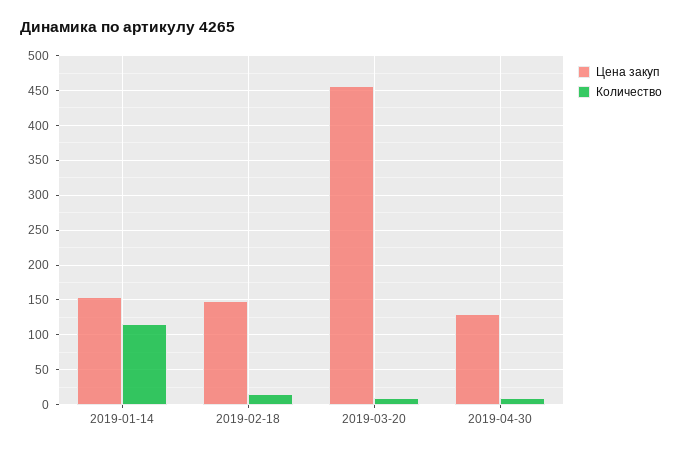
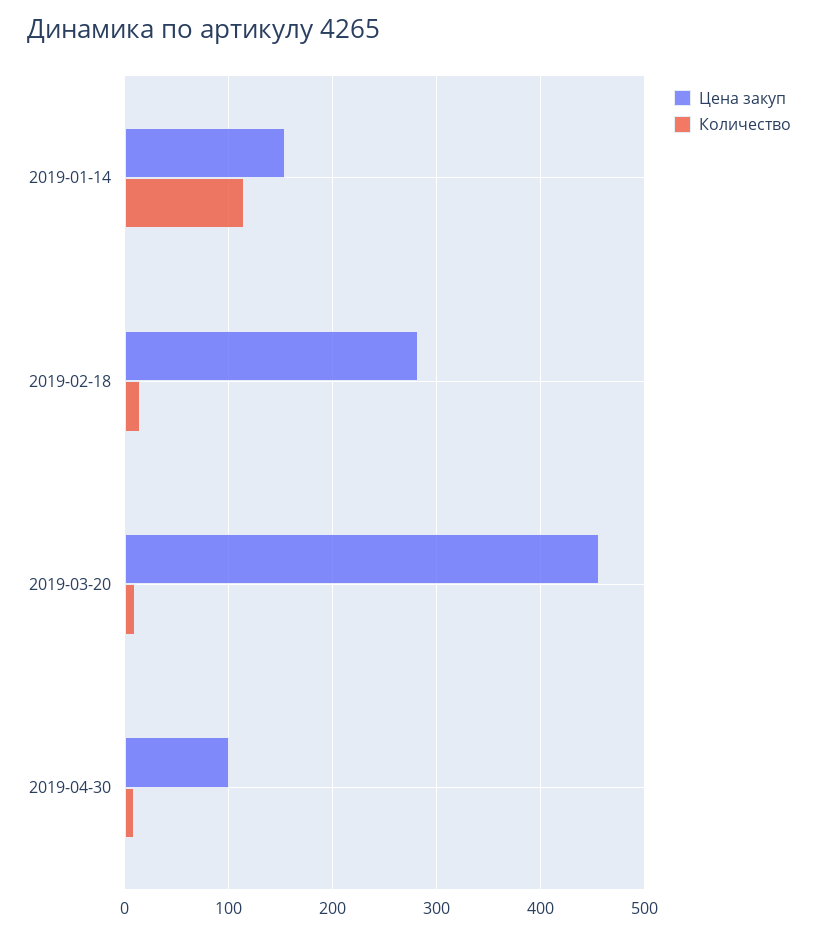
Цена закуп, 2019-02-18: 150 -> 280
Цена закуп, 2019-04-30: 130 -> 100

